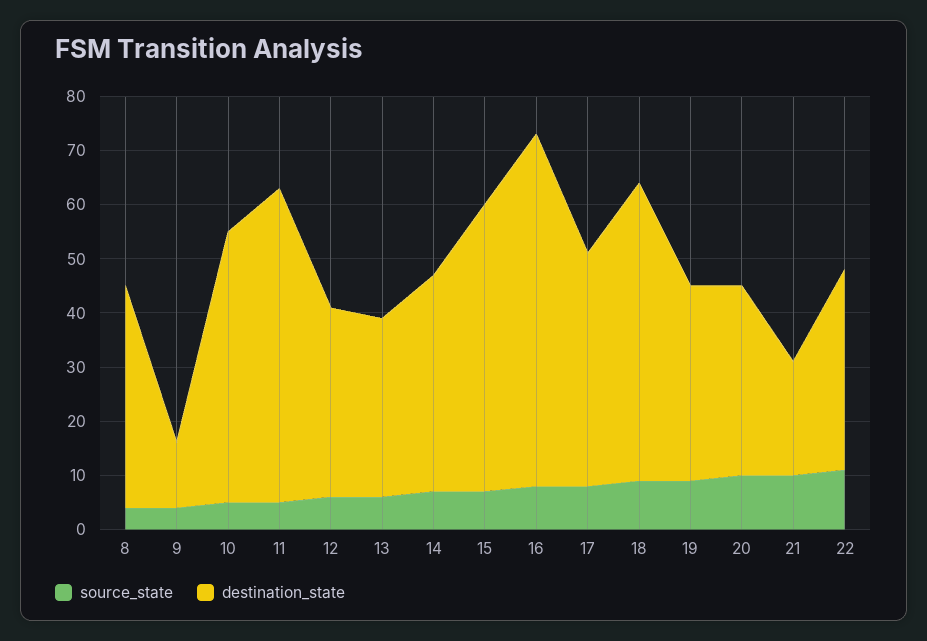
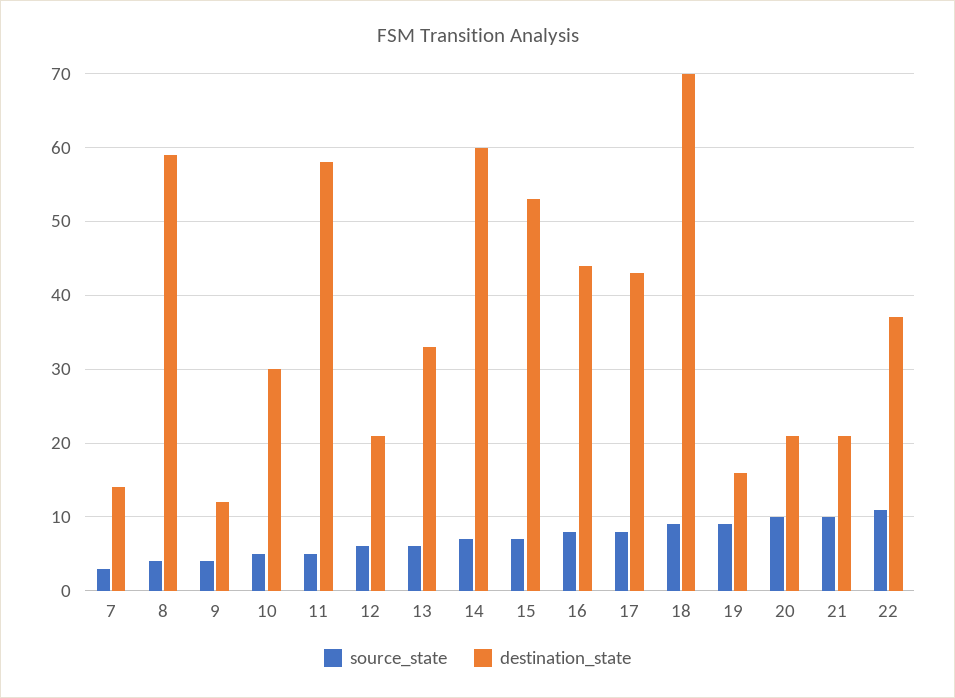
destination_state, 8: 40 -> 59
destination_state, 10: 50 -> 30
destination_state, 12: 35 -> 21
destination_state, 14: 40 -> 60
destination_state, 16: 65 -> 44
destination_state, 18: 55 -> 70
destination_state, 19: 35 -> 16
destination_state, 20: 35 -> 21
source_state, 7: none -> 3
destination_state, 7: none -> 14

